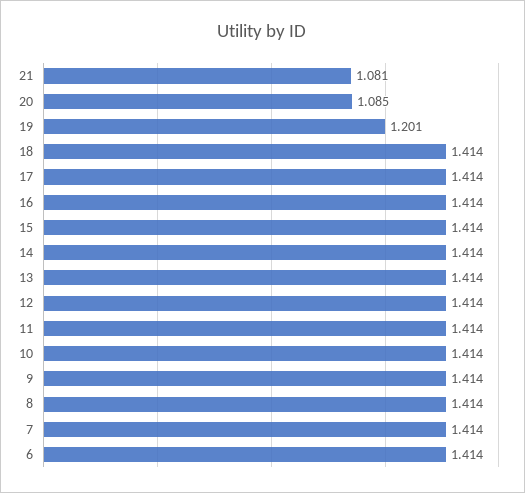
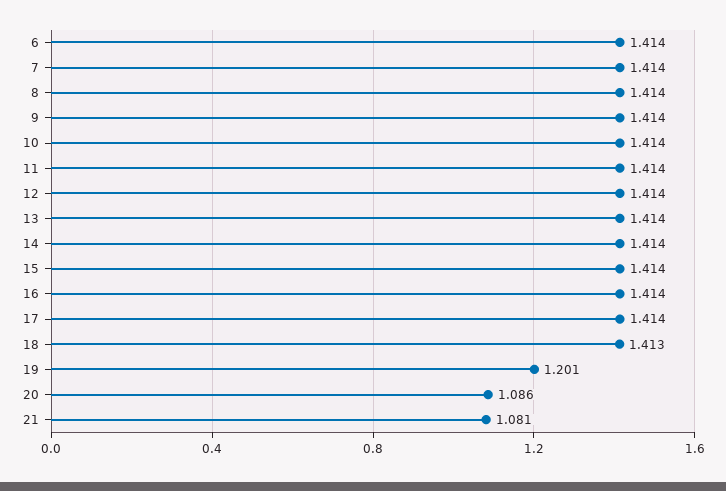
20: 1.085 -> 1.086
18: 1.414 -> 1.413

